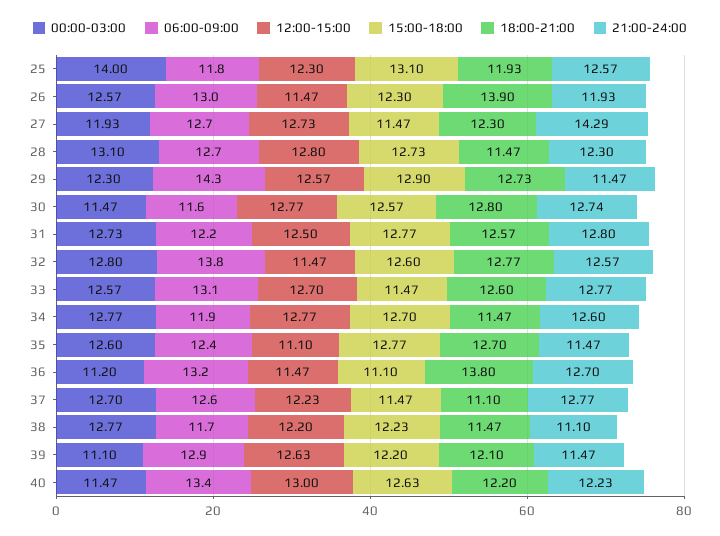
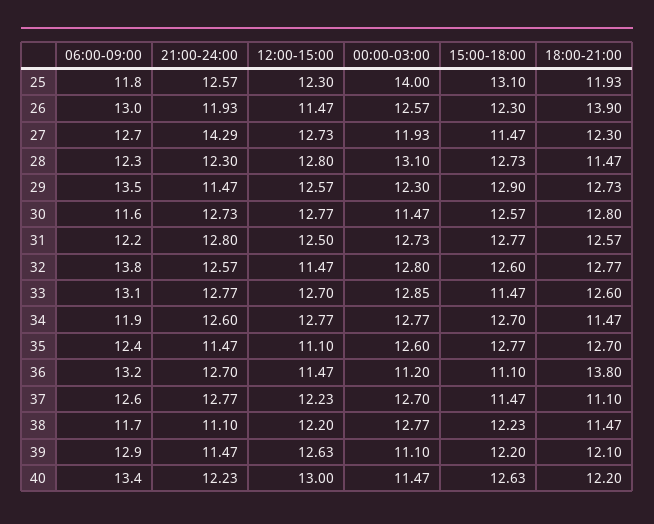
06:00-09:00, 28: 12.7 -> 12.3
06:00-09:00, 29: 14.3 -> 13.5
21:00-24:00, 30: 12.74 -> 12.73
00:00-03:00, 33: 12.57 -> 12.85

